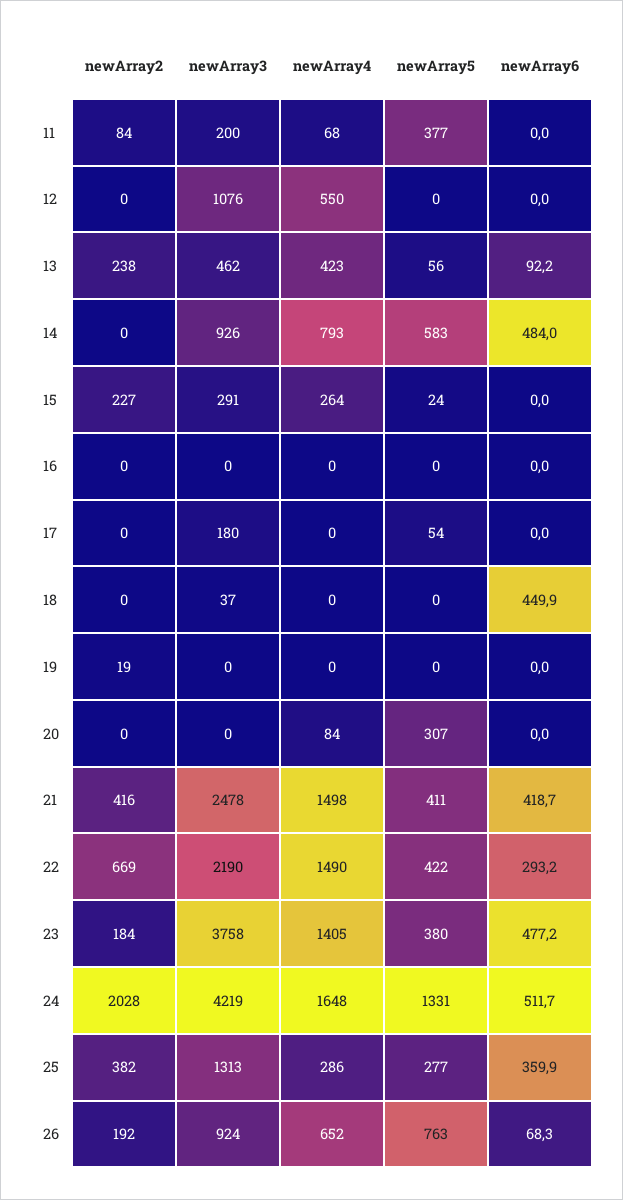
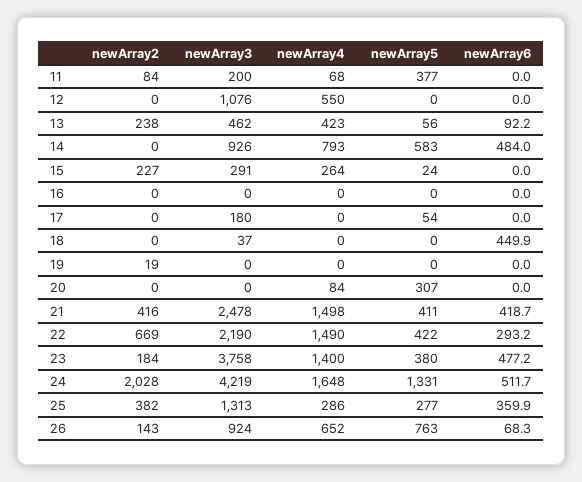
newArray4, 23: 1405 -> 1400
newArray2, 26: 192 -> 143

